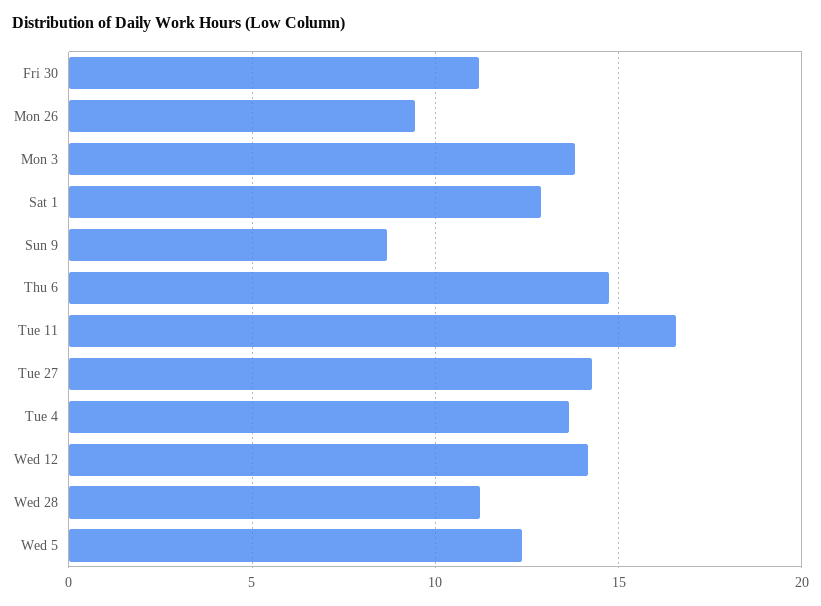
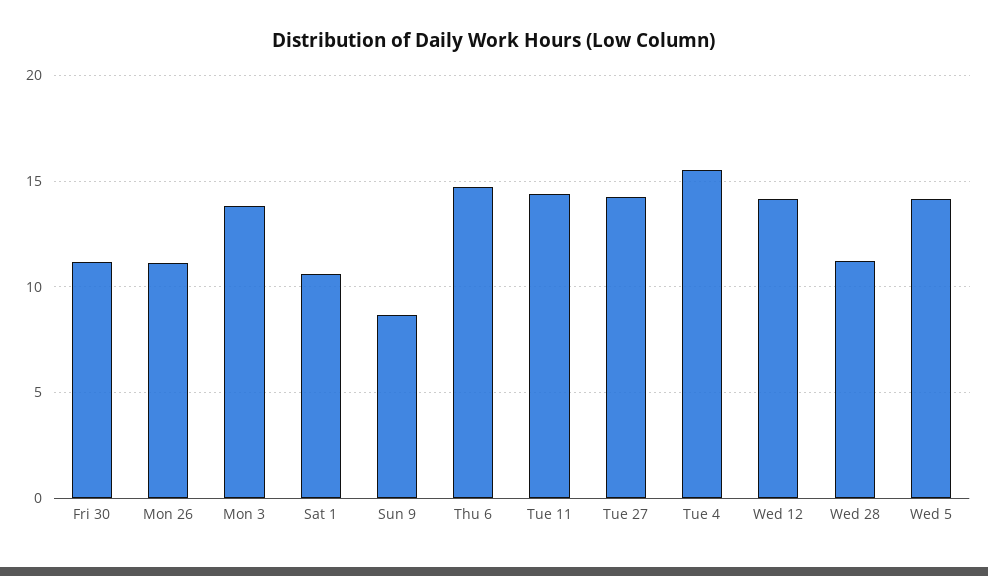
Mon 26: 9.5 -> 11
Sat 1: 13 -> 10.5
Tue 11: 16.5 -> 14.5
Tue 4: 13.5 -> 15.5
Wed 5: 12.5 -> 14

